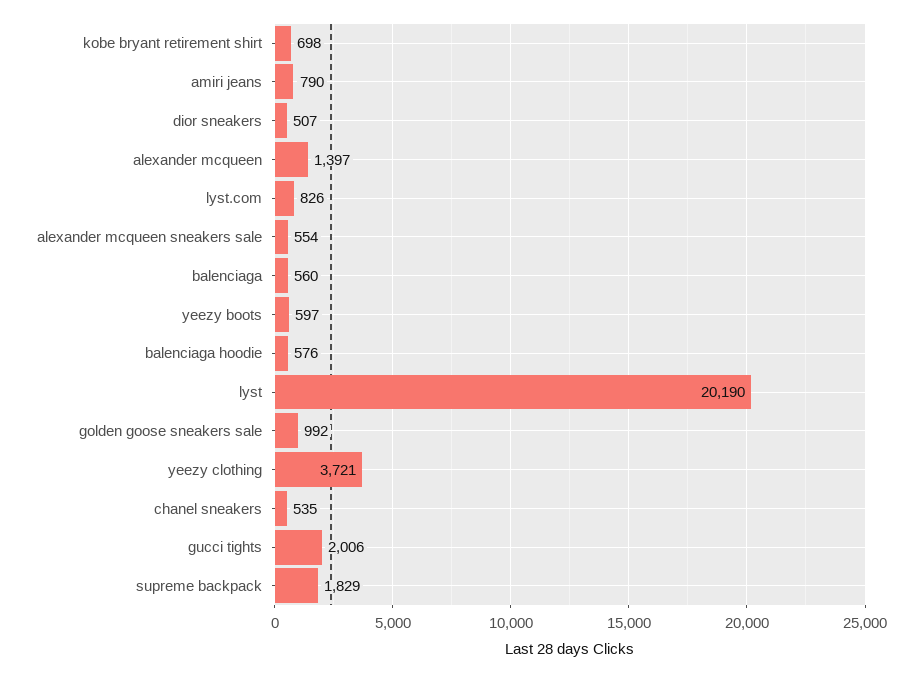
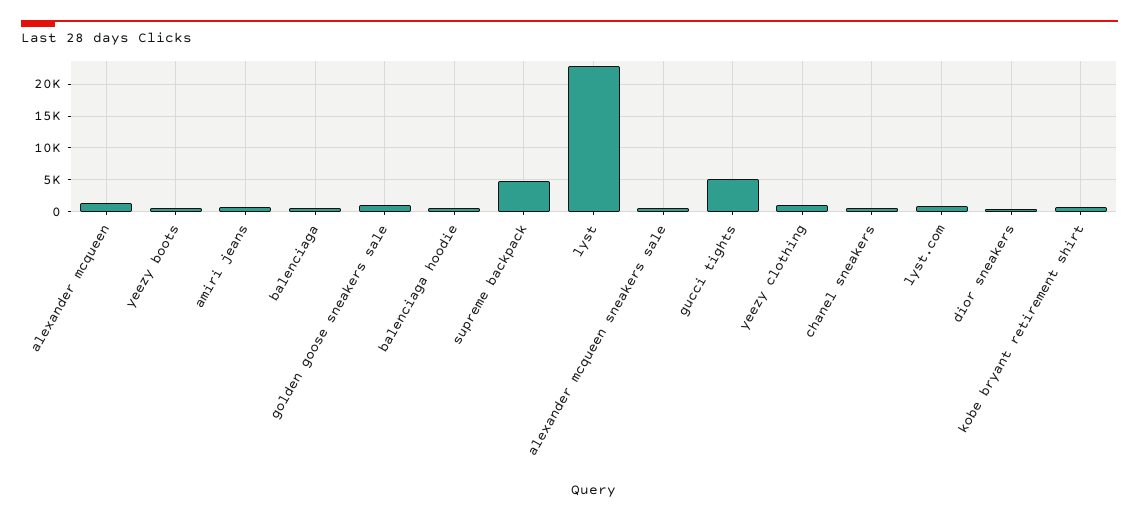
lyst: 20190 -> 23000
yeezy clothing: 3721 -> 1000
gucci tights: 2006 -> 5000
supreme backpack: 1829 -> 5000

